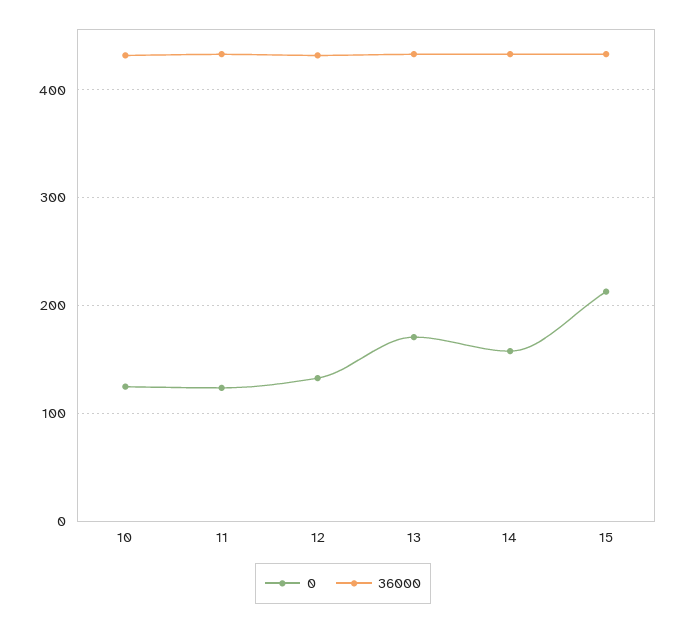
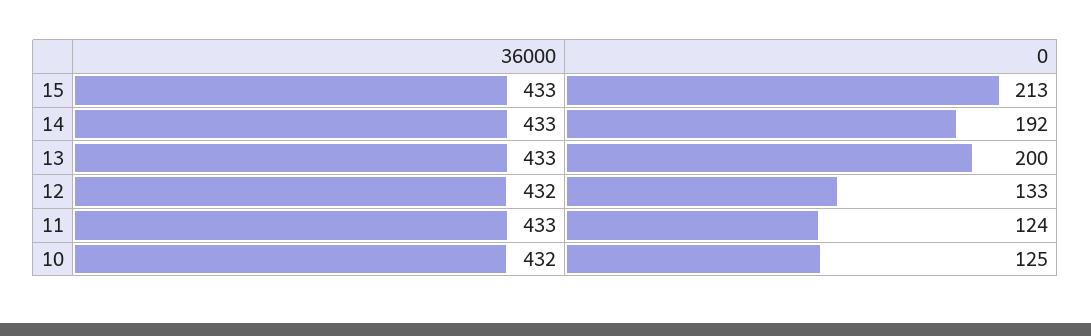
0, 13: 170 -> 200
0, 14: 160 -> 192

